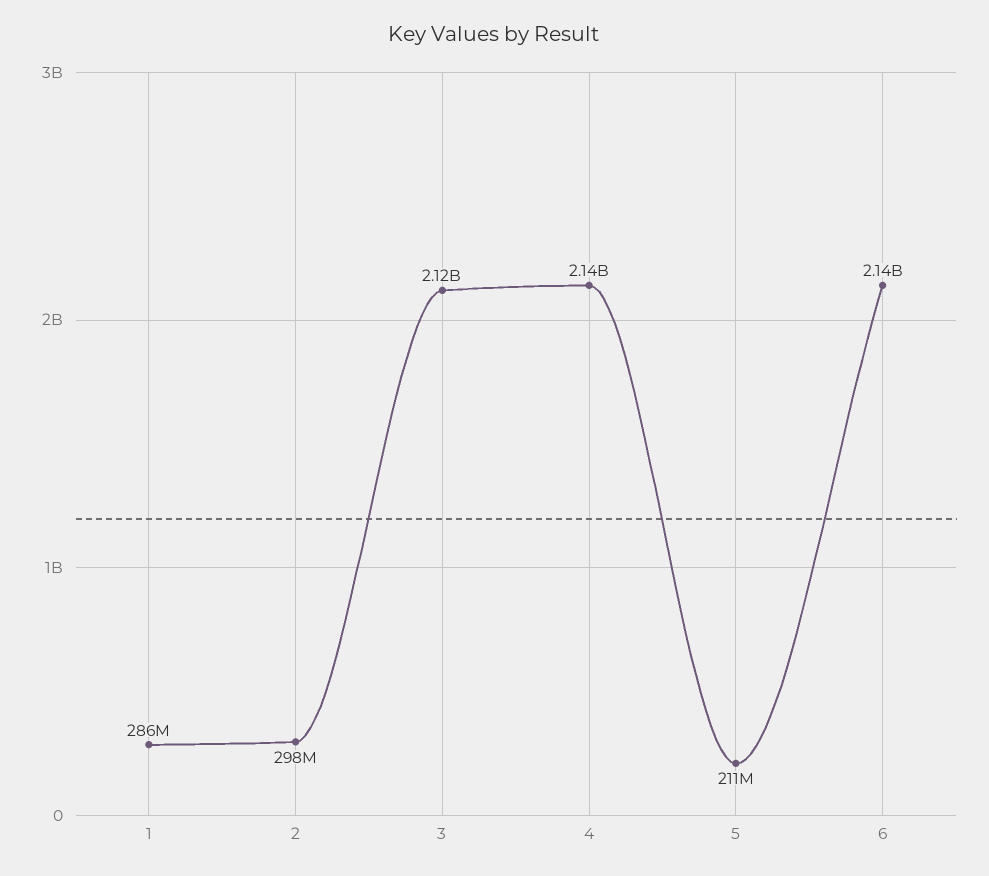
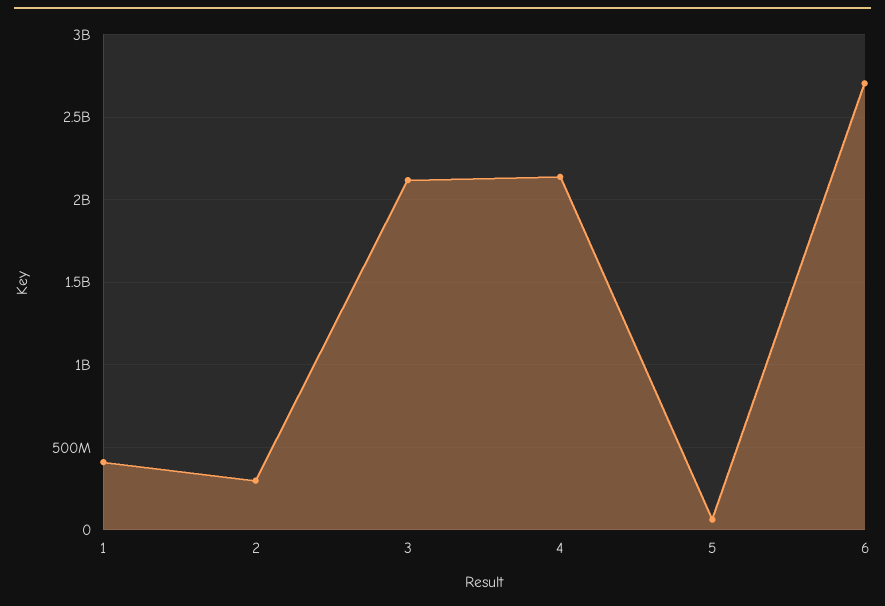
1: 286000000 -> 400000000
5: 211000000 -> 50000000
6: 2140000000 -> 2700000000

